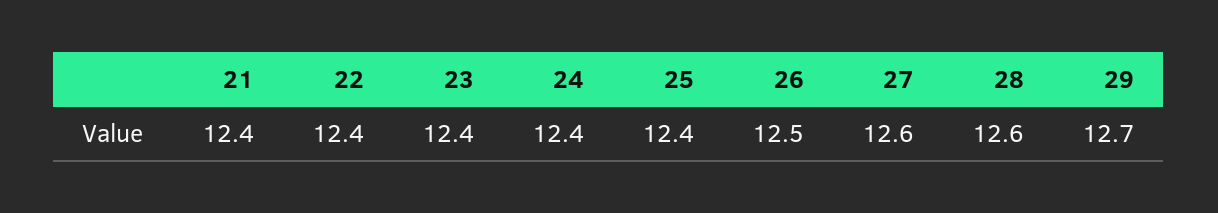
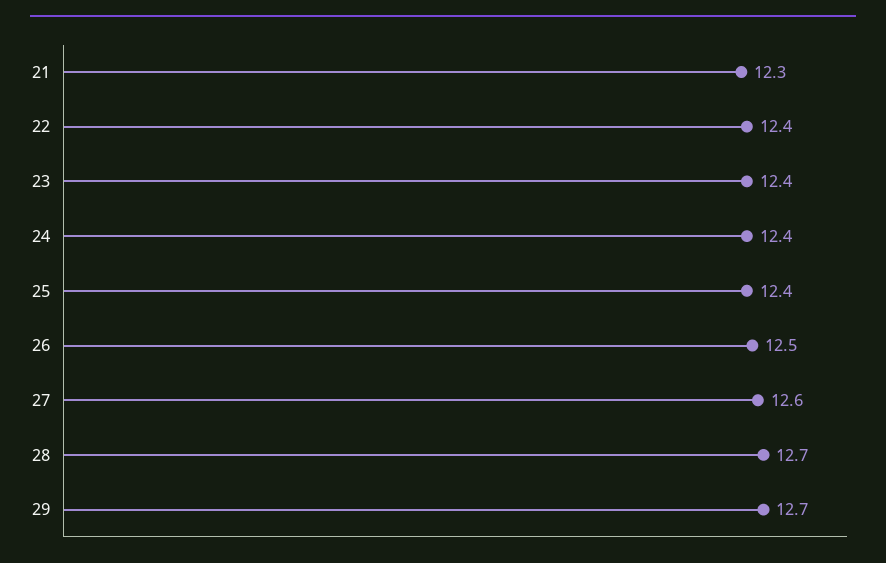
21: 12.4 -> 12.3
28: 12.6 -> 12.7

